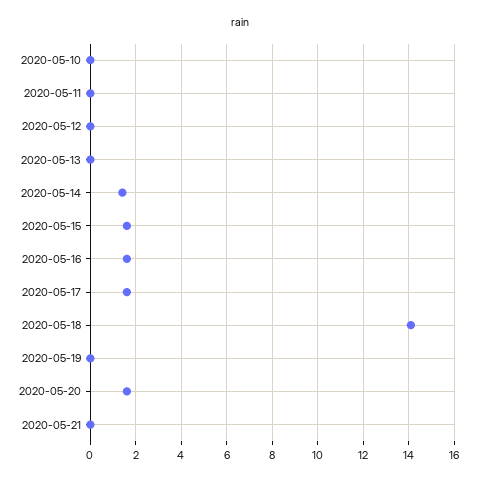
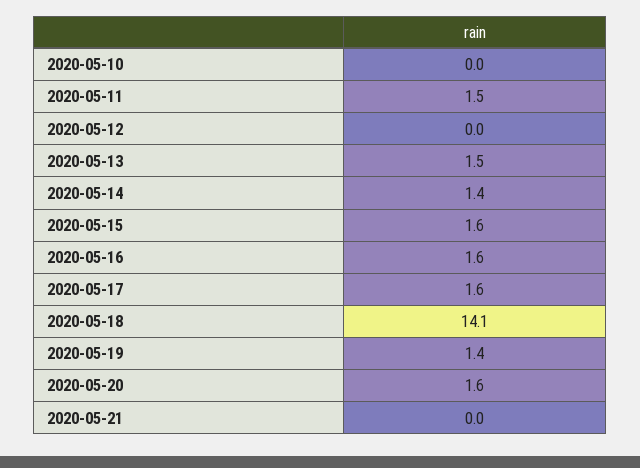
2020-05-11: 0 -> 1.5
2020-05-13: 0 -> 1.5
2020-05-19: 0 -> 1.4

